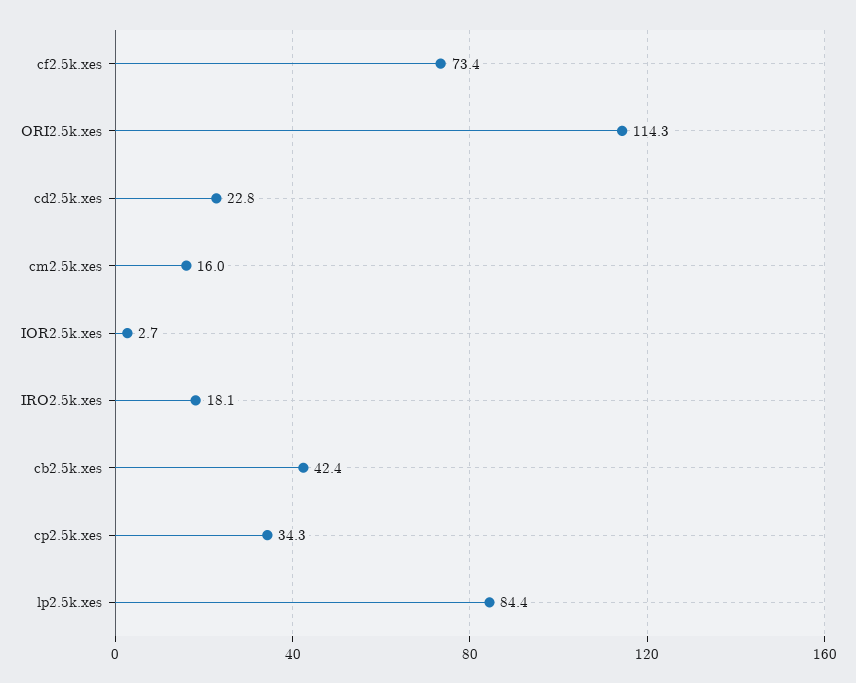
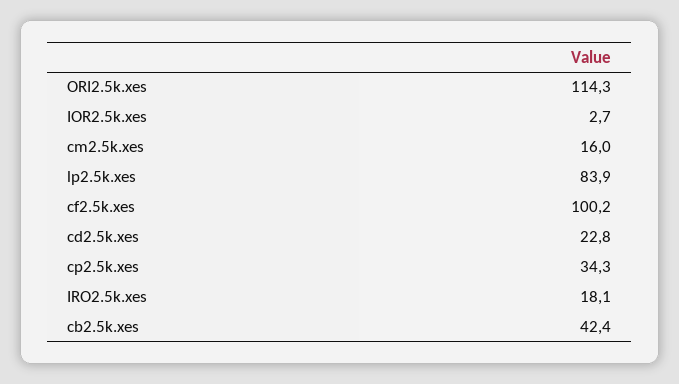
cf2.5k.xes: 73.4 -> 100.2
lp2.5k.xes: 84.4 -> 83.9

